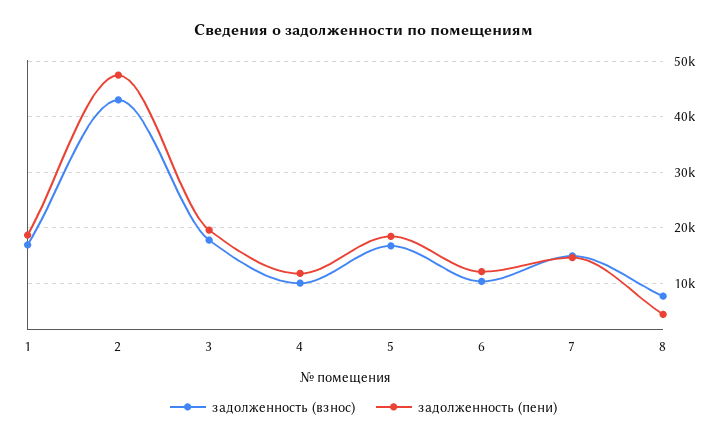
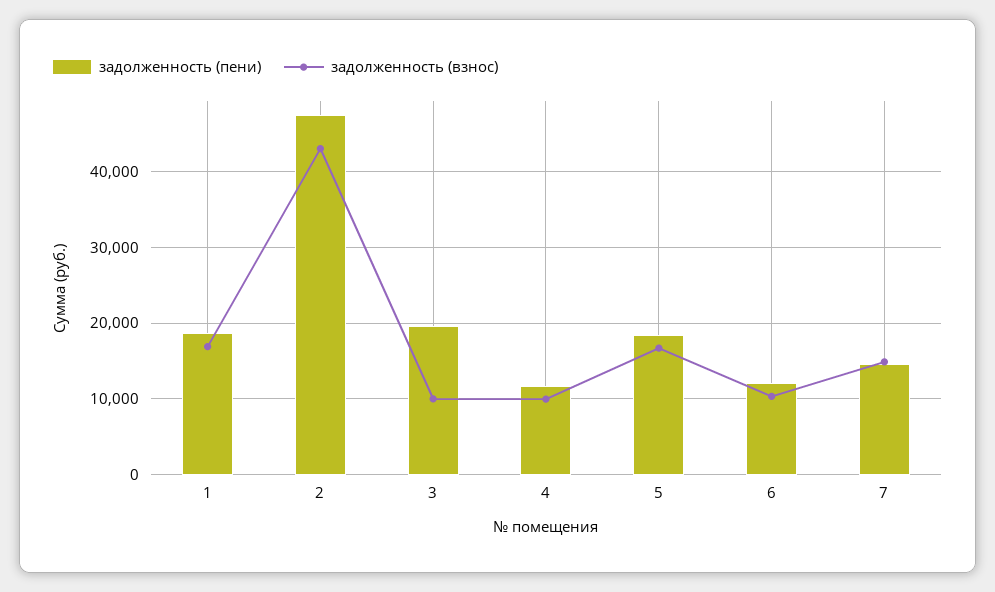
задолженность (взнос), 3: 18000 -> 10000
задолженность (взнос), 8: 8000 -> none
задолженность (пени), 8: 4000 -> none

